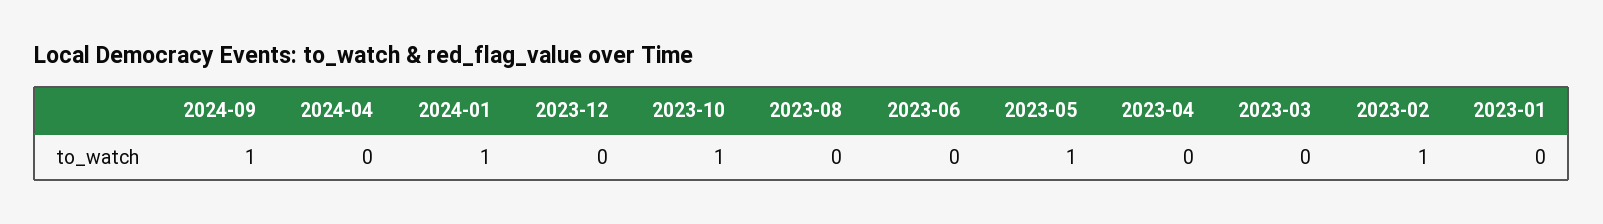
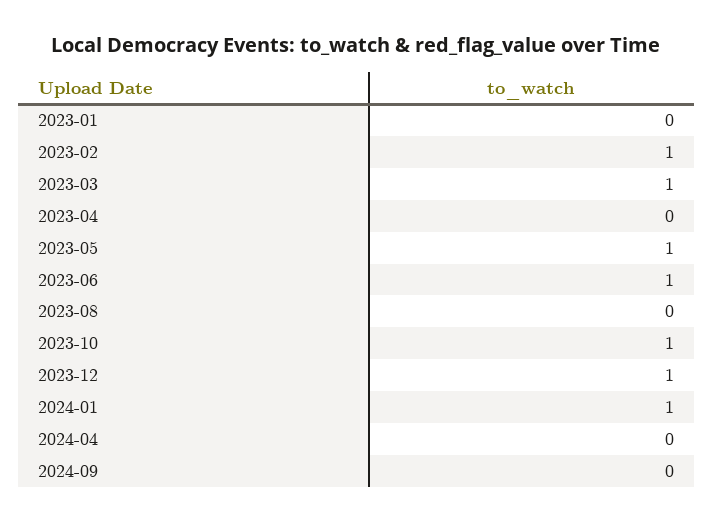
2024-09: 1 -> 0
2023-12: 0 -> 1
2023-06: 0 -> 1
2023-03: 0 -> 1

